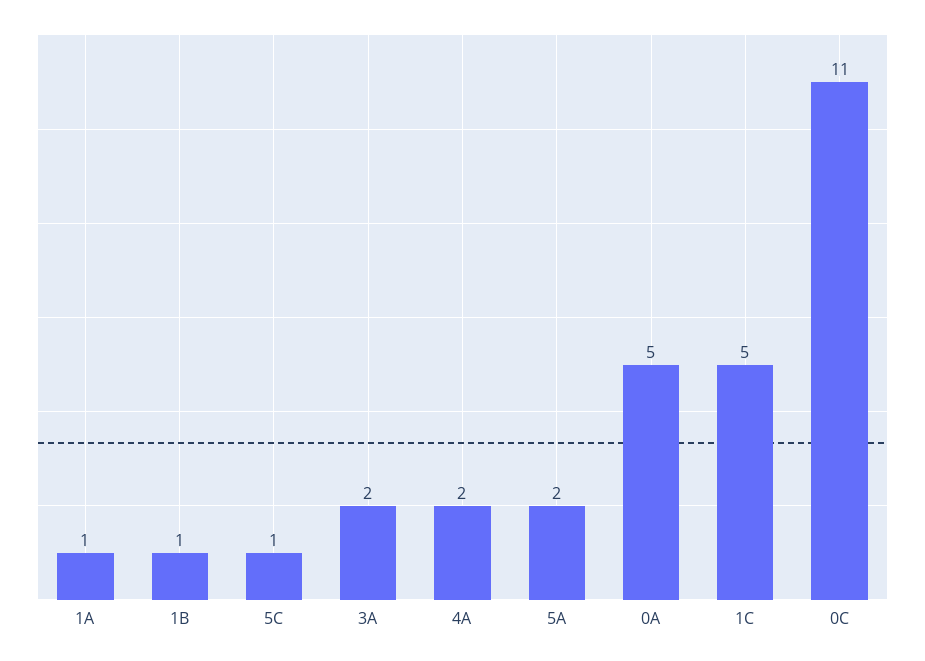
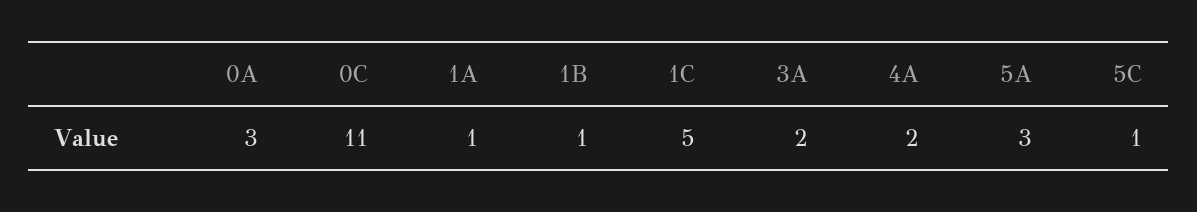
5A: 2 -> 3
0A: 5 -> 3

